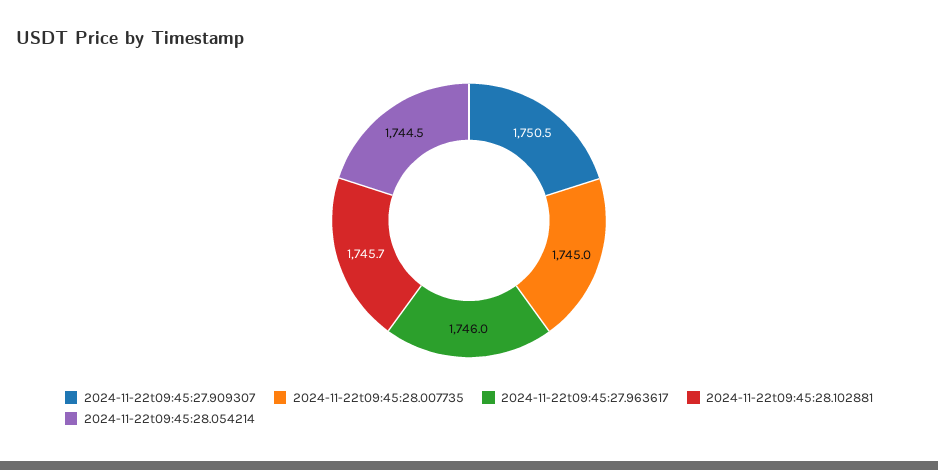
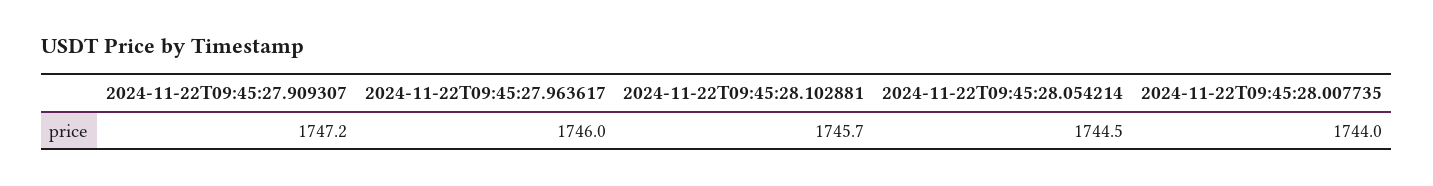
2024-11-22t09:45:27.909307: 1750.5 -> 1747.2
2024-11-22t09:45:28.007735: 1745 -> 1744

